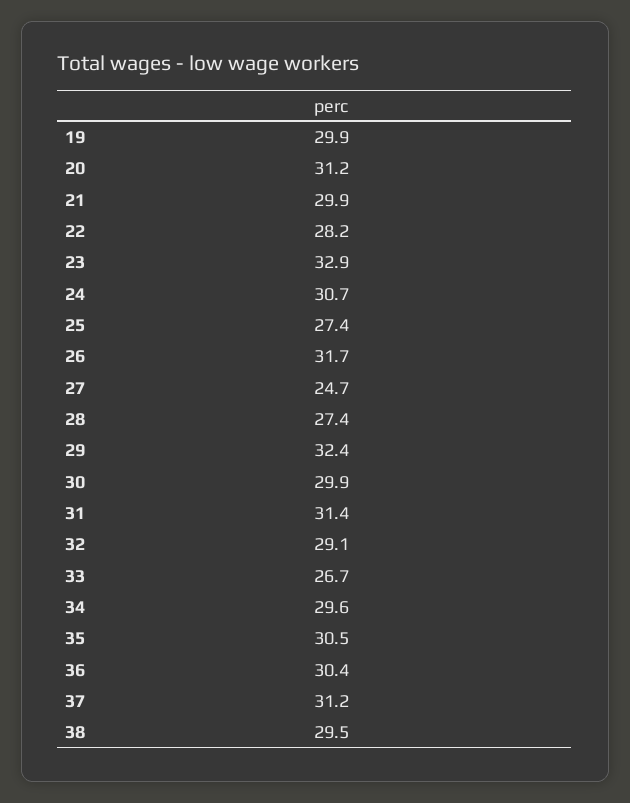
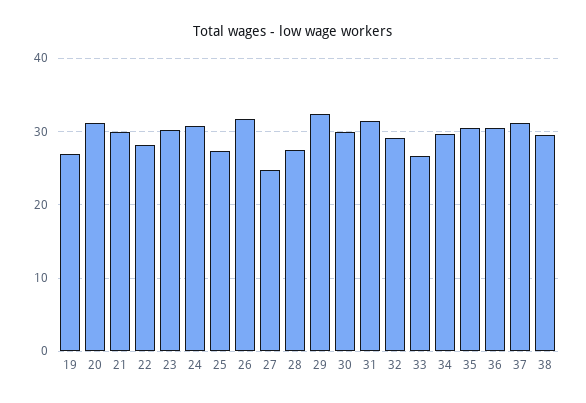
19: 29.9 -> 27
23: 32.9 -> 30

